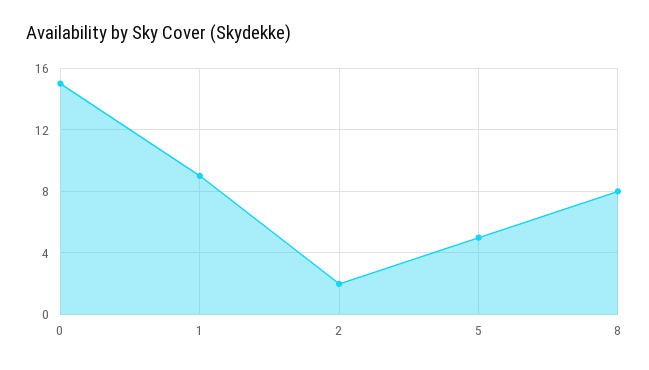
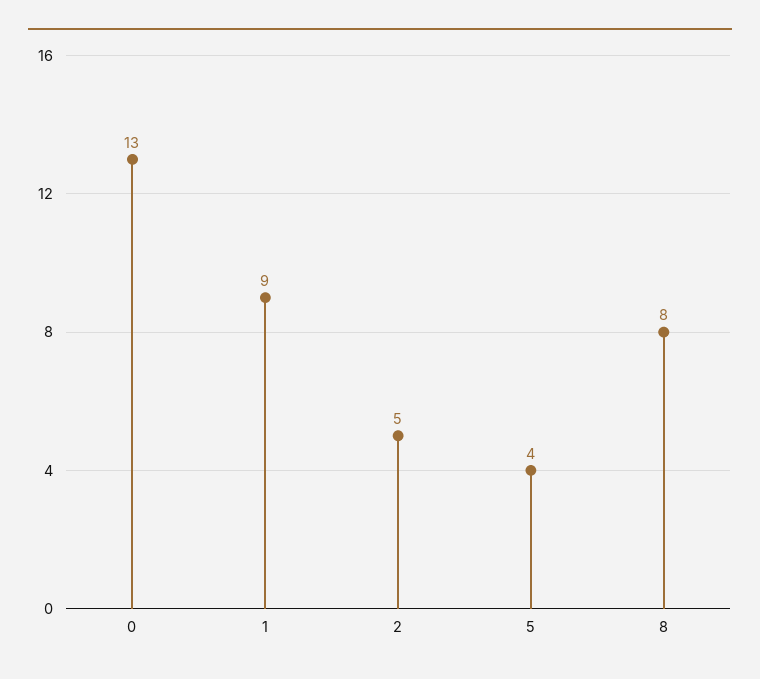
0: 15 -> 13
2: 2 -> 5
5: 5 -> 4

